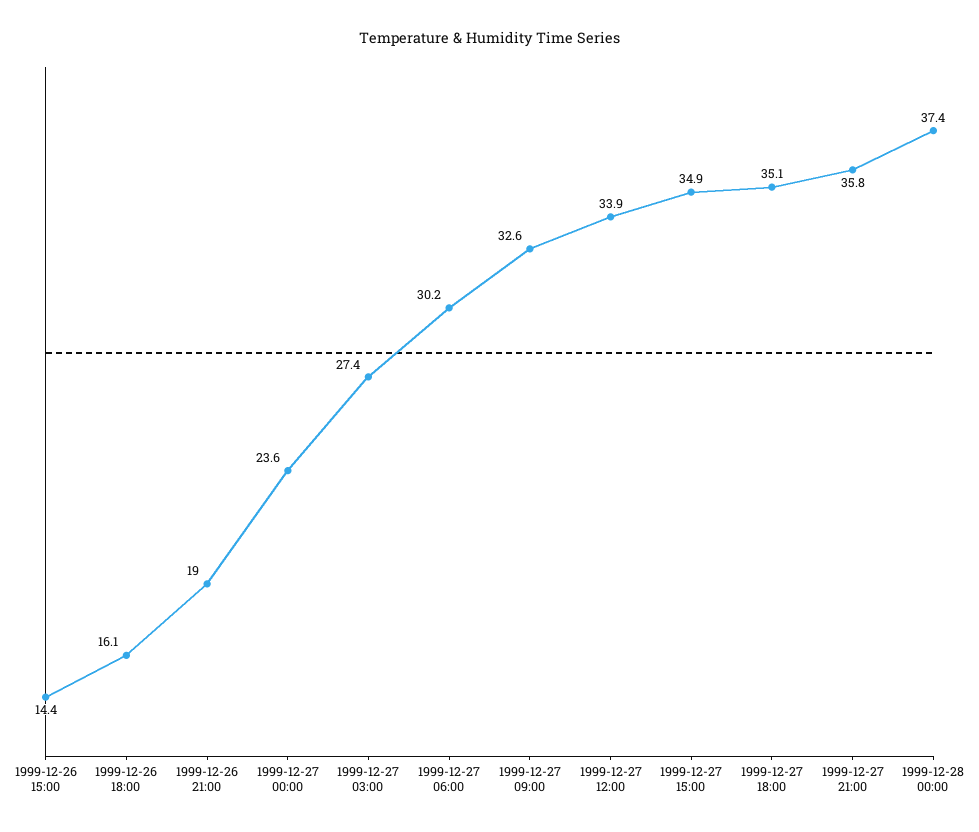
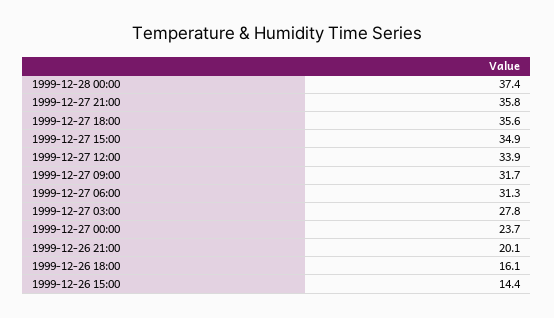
1999-12-26 21:00: 19 -> 20.1
1999-12-27 00:00: 23.6 -> 23.7
1999-12-27 03:00: 27.4 -> 27.8
1999-12-27 06:00: 30.2 -> 31.3
1999-12-27 09:00: 32.6 -> 31.7
1999-12-27 18:00: 35.1 -> 35.6

